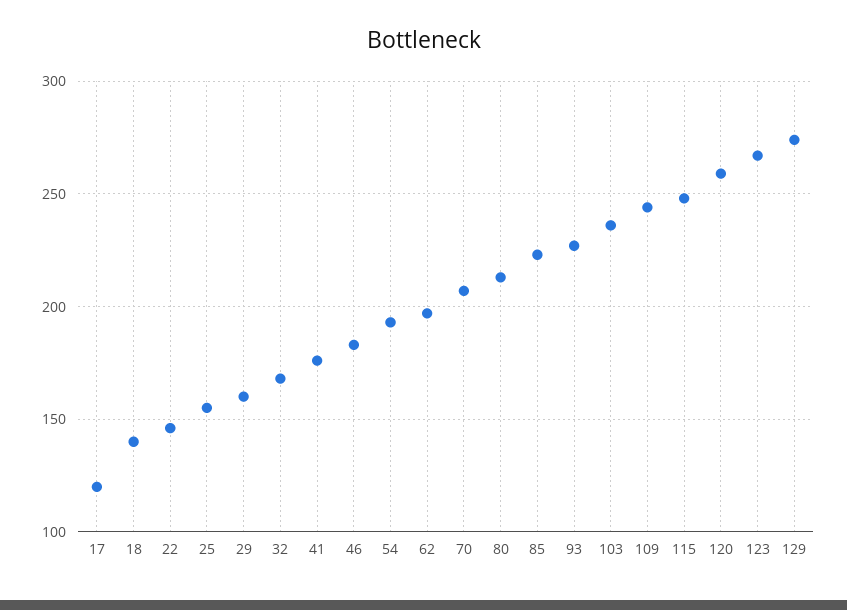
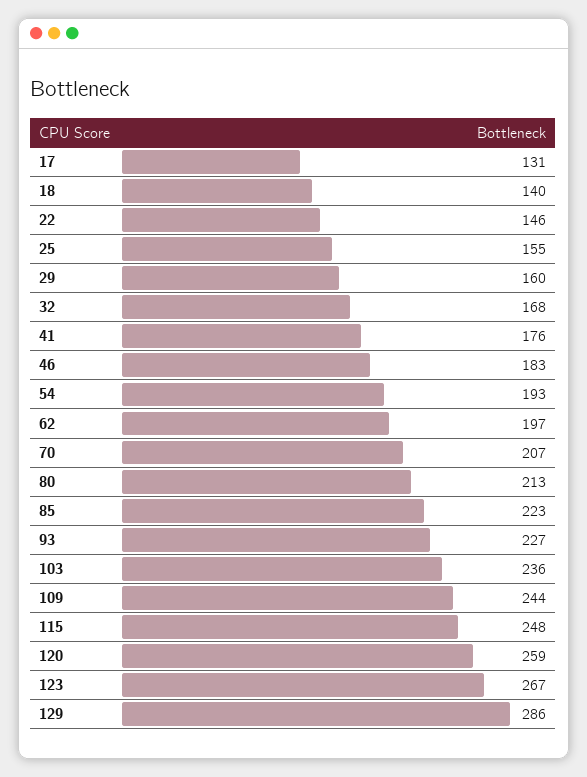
17: 120 -> 131
129: 275 -> 286

